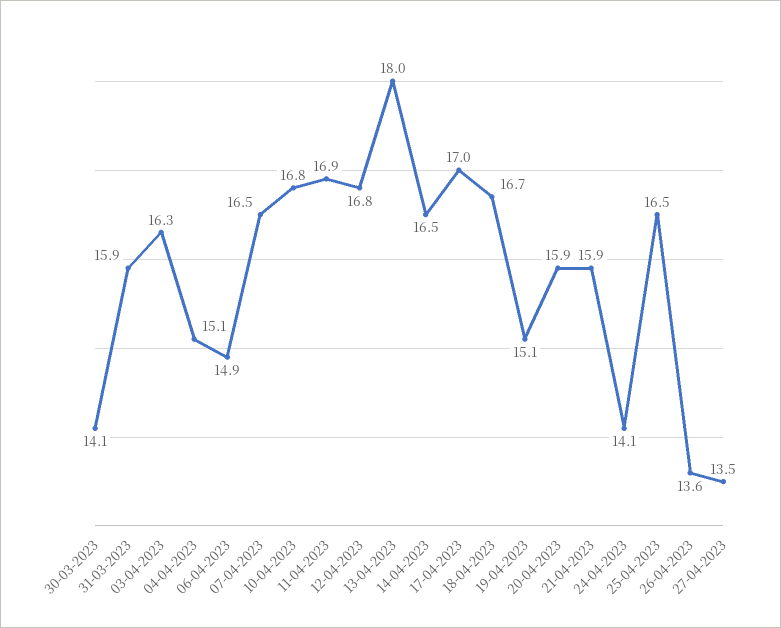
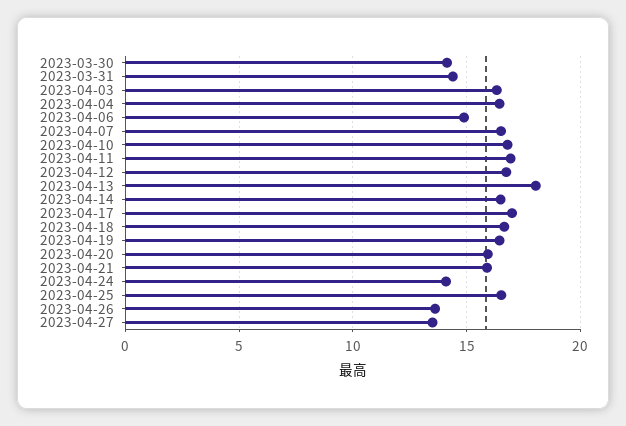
31-03-2023: 15.9 -> 14.5
04-04-2023: 15.1 -> 16.5
19-04-2023: 15.1 -> 16.5

